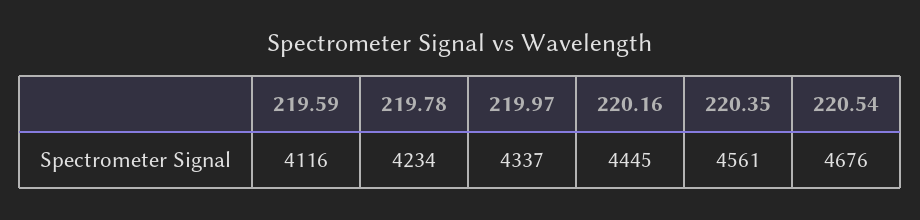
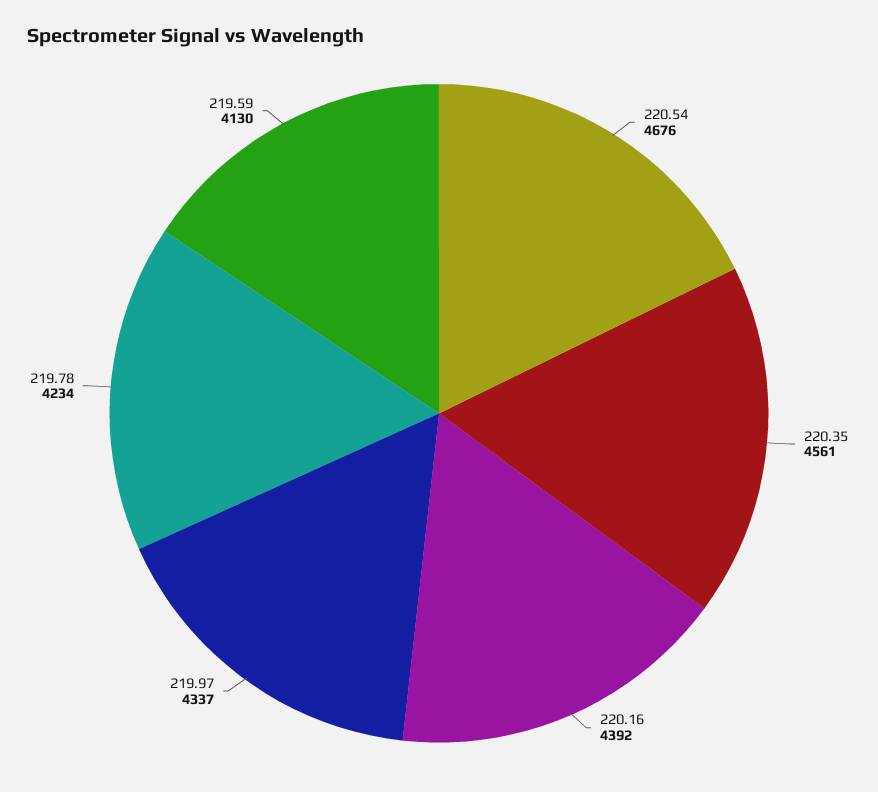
219.59: 4116 -> 4130
220.16: 4445 -> 4392

